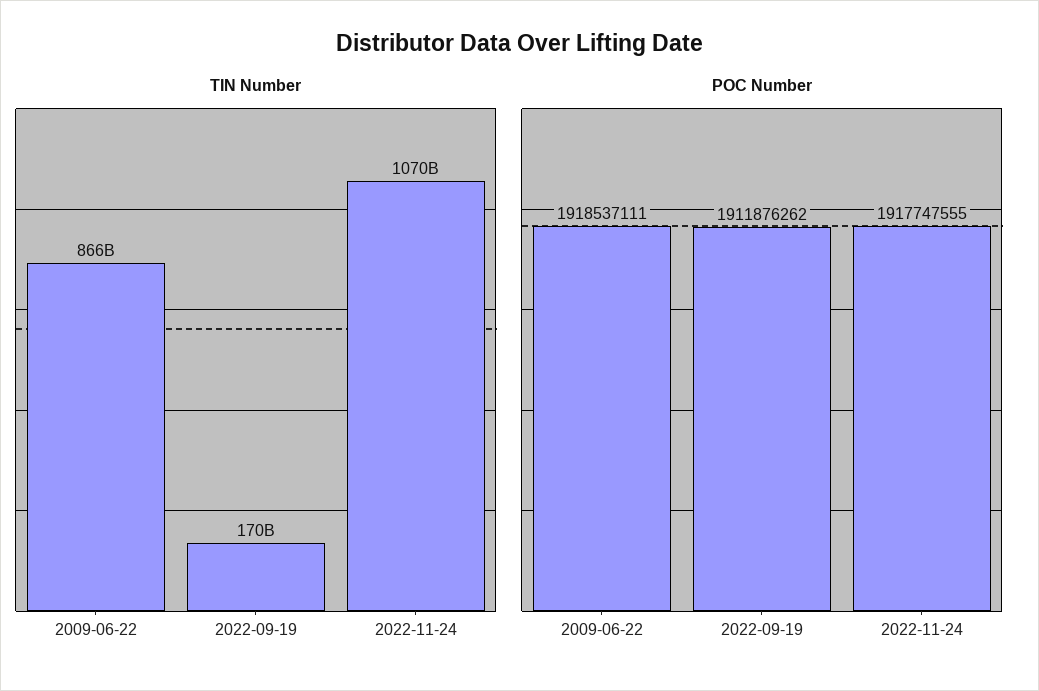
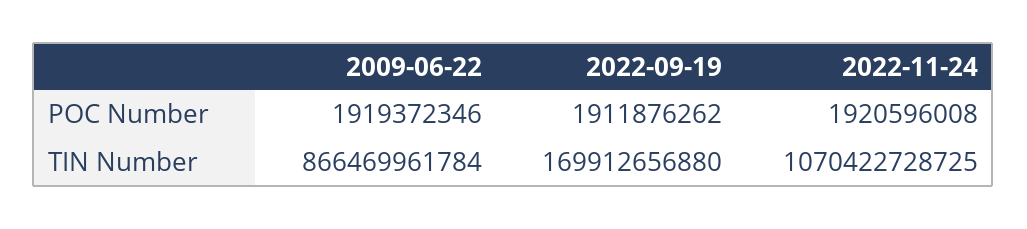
POC Number, 2009-06-22: 1918537111 -> 1919372346
POC Number, 2022-11-24: 1917747555 -> 1920596008

